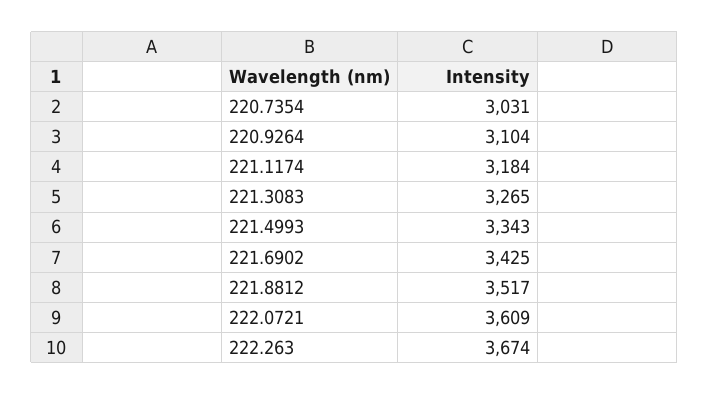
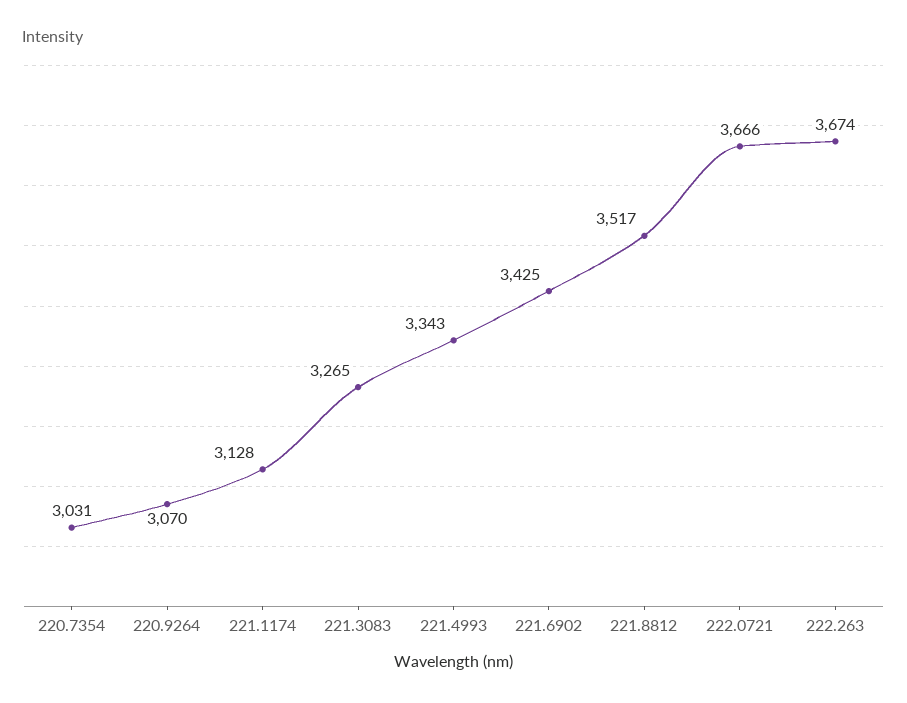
220.9264: 3104 -> 3070
221.1174: 3184 -> 3128
222.0721: 3609 -> 3666

